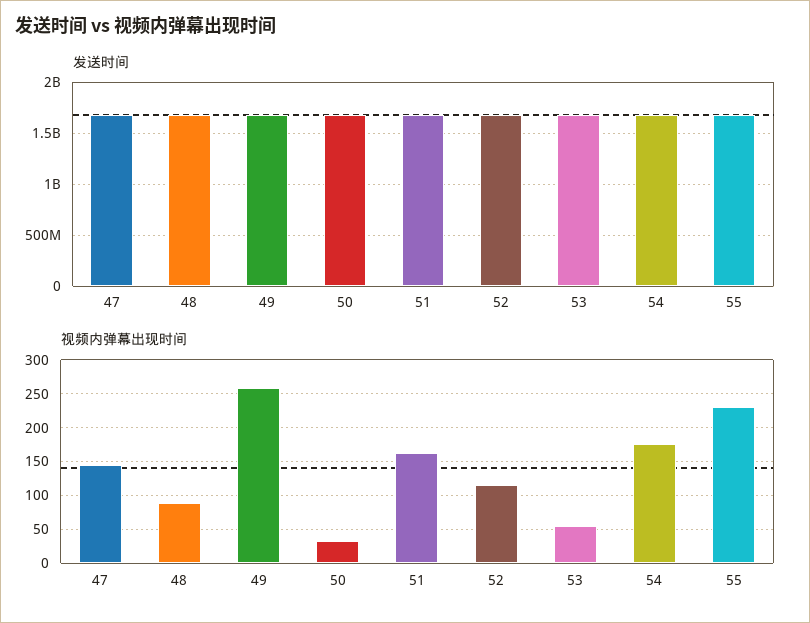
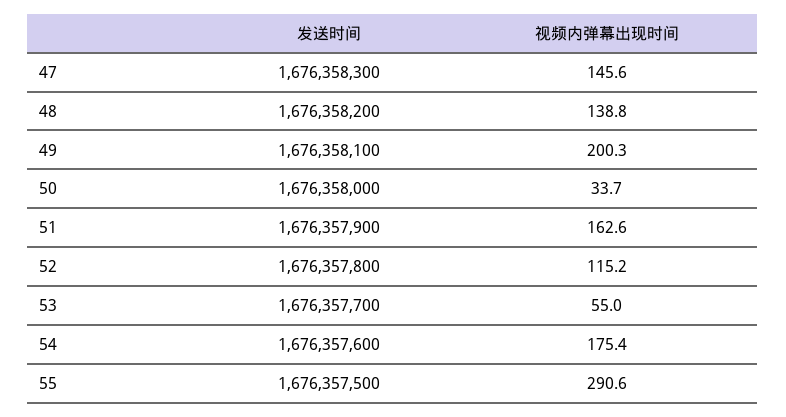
视频内弹幕出现时间, 48: 90 -> 138.8
视频内弹幕出现时间, 49: 260 -> 200.3
视频内弹幕出现时间, 55: 230 -> 290.6

